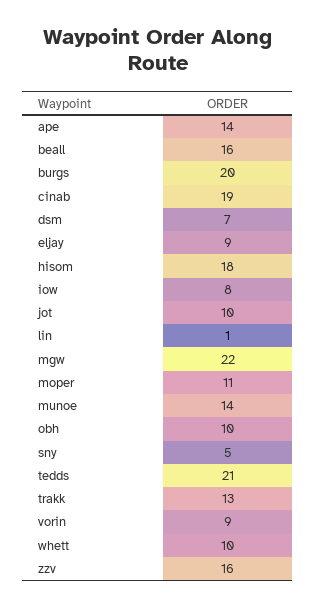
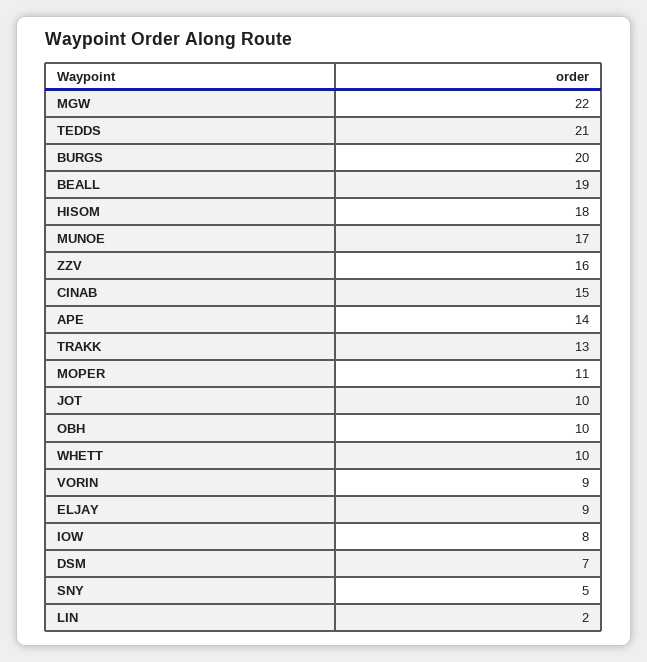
beall: 16 -> 19
cinab: 19 -> 15
lin: 1 -> 2
munoe: 14 -> 17

